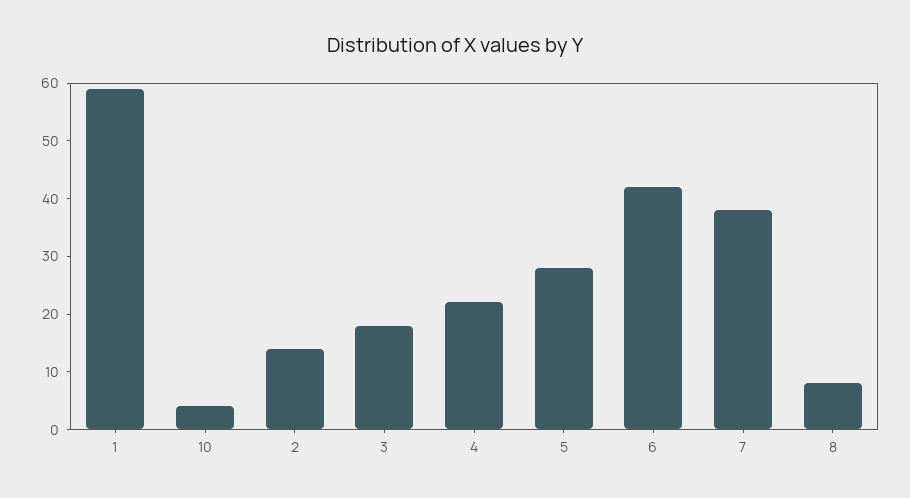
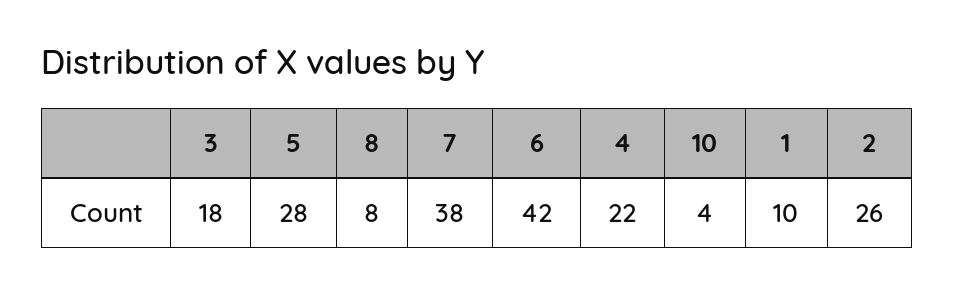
1: 60 -> 10
2: 15 -> 26

